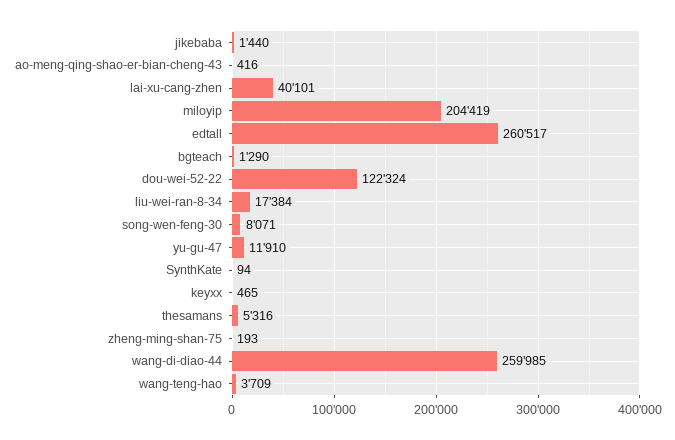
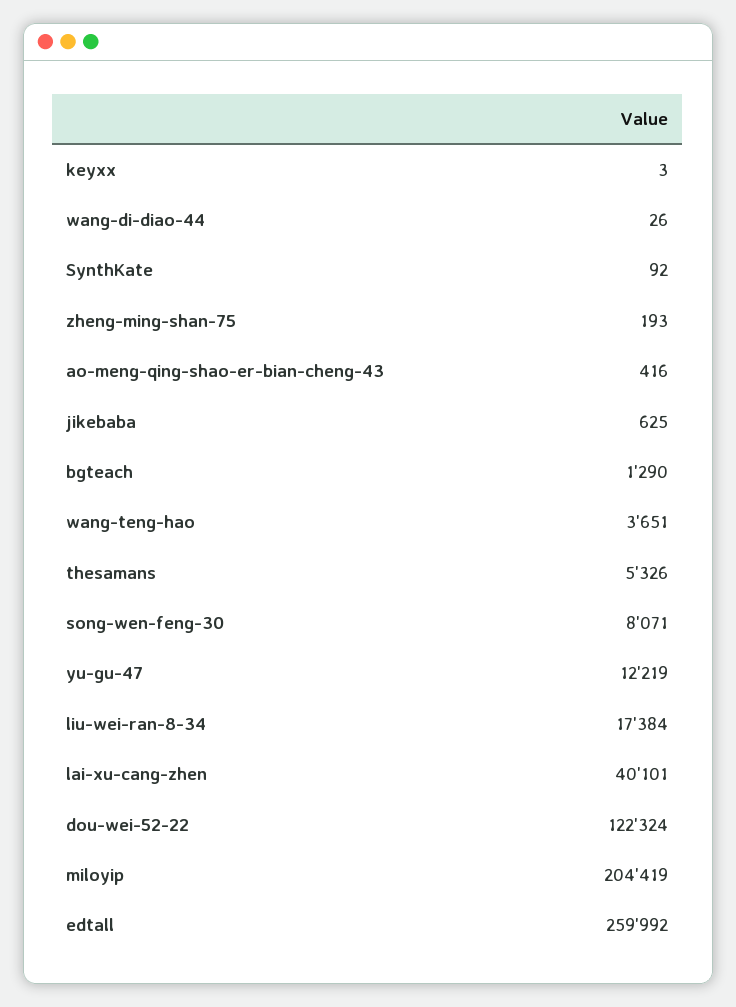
jikebaba: 1440 -> 625
edtall: 260517 -> 259992
yu-gu-47: 11910 -> 12219
SynthKate: 94 -> 92
keyxx: 465 -> 3
thesamans: 5316 -> 5326
wang-di-diao-44: 259985 -> 26
wang-teng-hao: 3709 -> 3651

